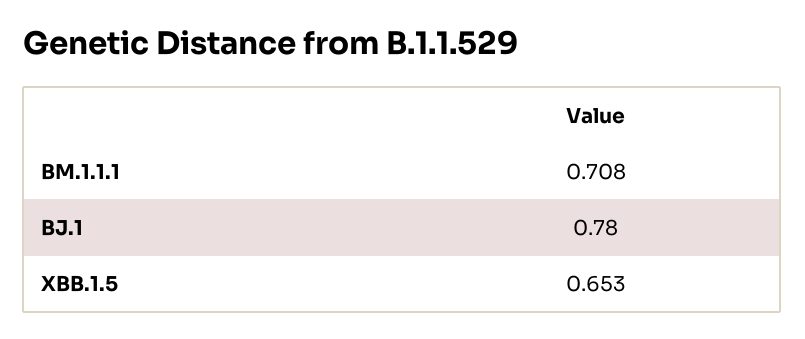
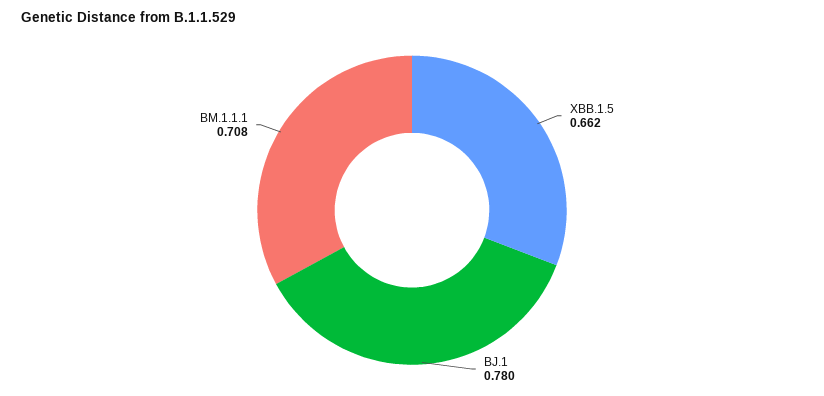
XBB.1.5: 0.653 -> 0.662

